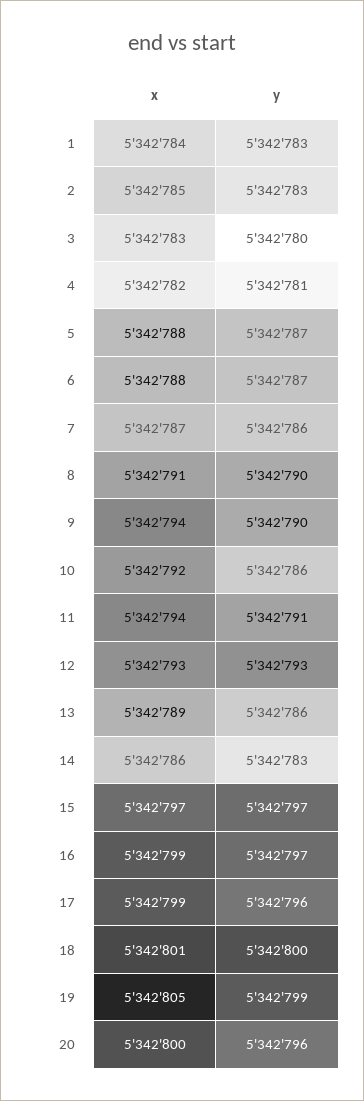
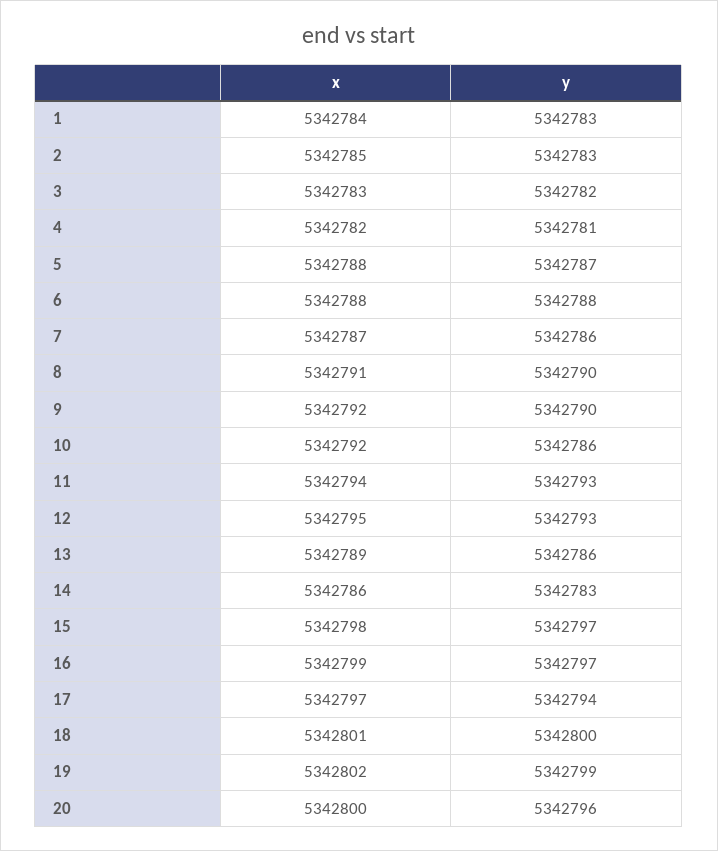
y, 3: 5342780 -> 5342782
y, 6: 5342787 -> 5342788
x, 9: 5342794 -> 5342792
y, 11: 5342791 -> 5342793
x, 12: 5342793 -> 5342795
x, 15: 5342797 -> 5342798
x, 17: 5342799 -> 5342797
y, 17: 5342796 -> 5342794
x, 19: 5342805 -> 5342802

